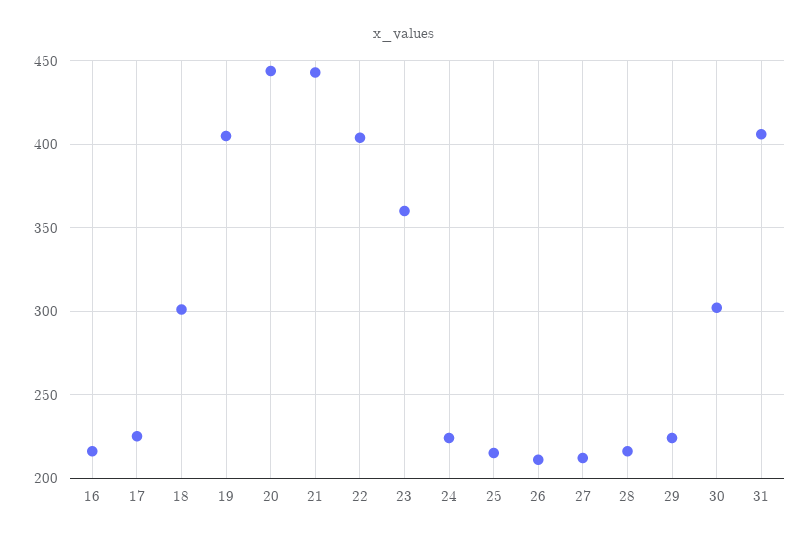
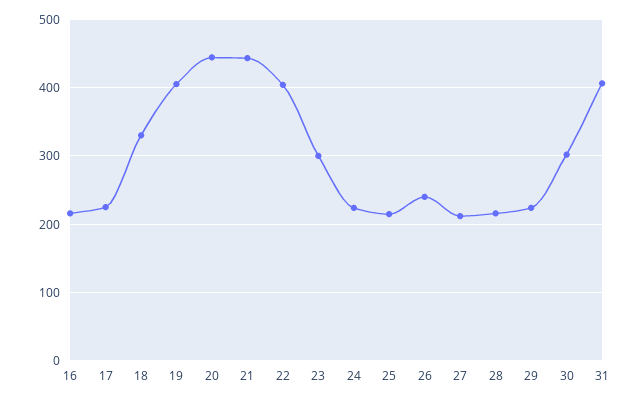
18: 300 -> 330
23: 360 -> 300
26: 210 -> 240

